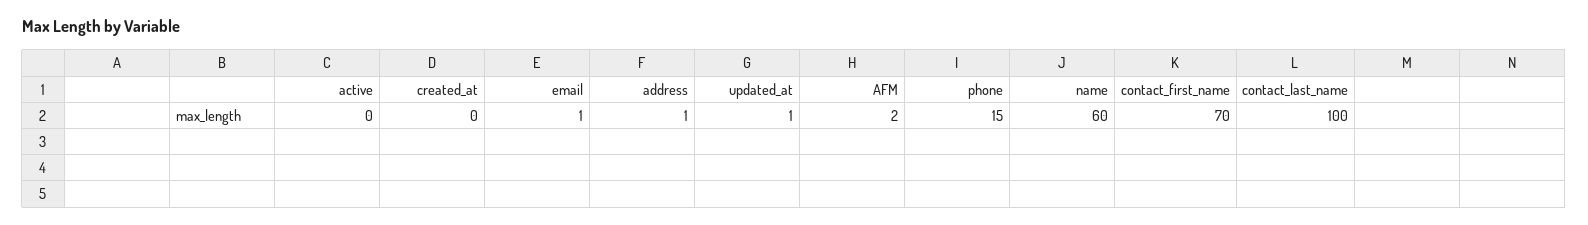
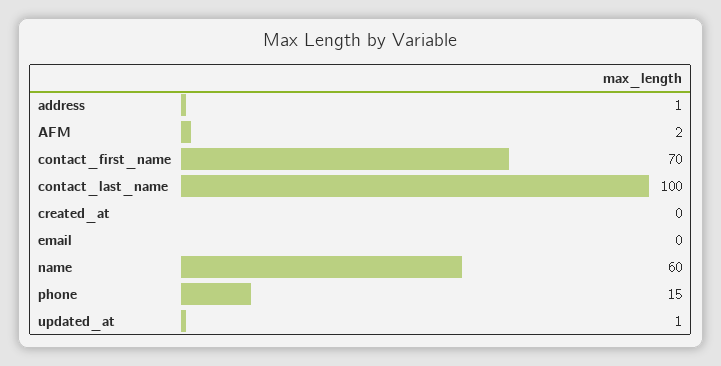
active: 0 -> none
email: 1 -> 0

